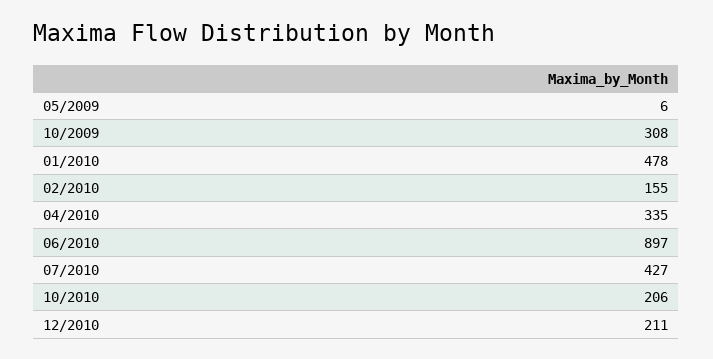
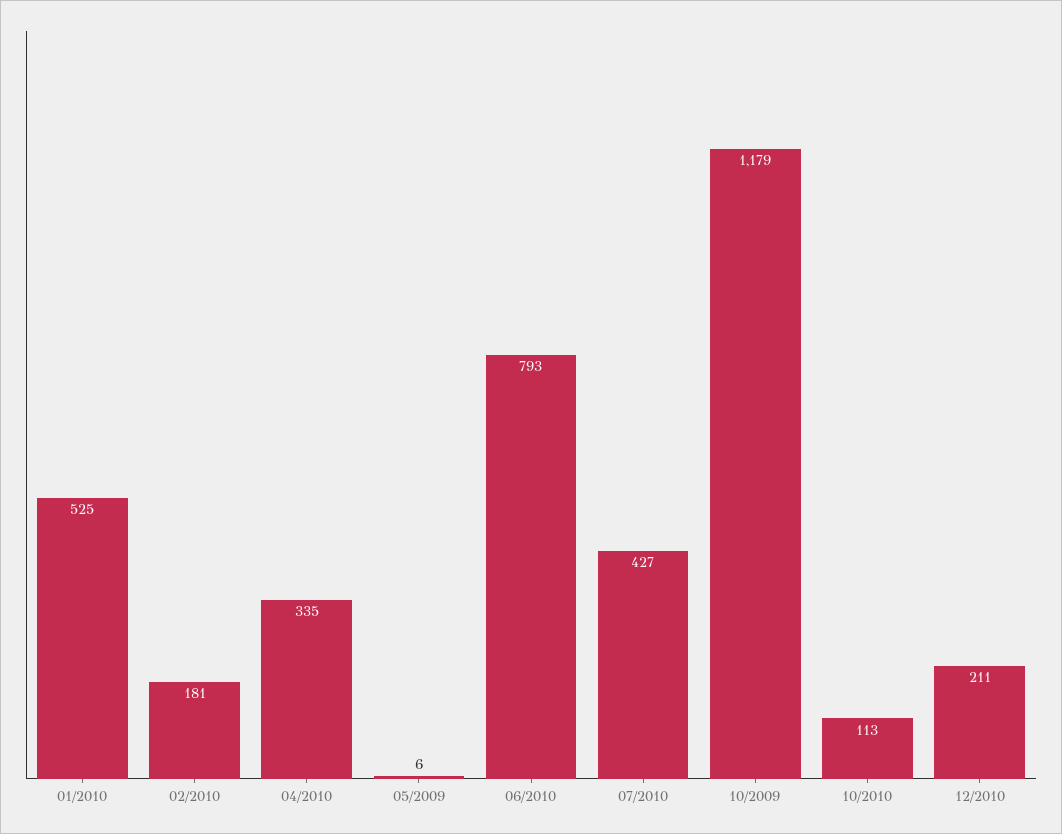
10/2009: 308 -> 1179
01/2010: 478 -> 525
02/2010: 155 -> 181
06/2010: 897 -> 793
10/2010: 206 -> 113

